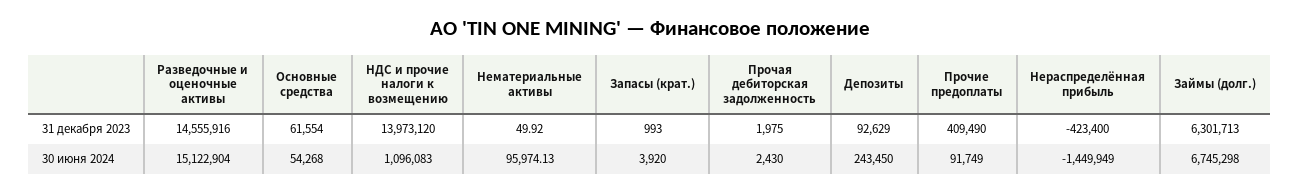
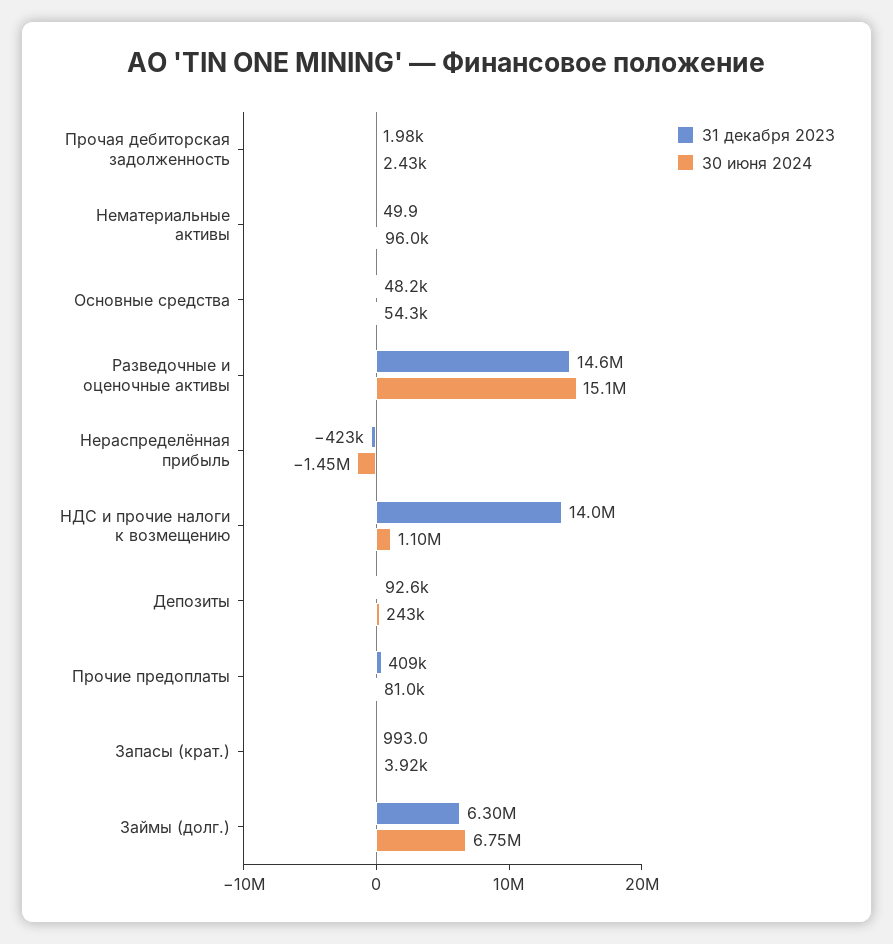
31 декабря 2023, Основные средства: 61554 -> 48200
30 июня 2024, Прочие предоплаты: 91749 -> 81000

